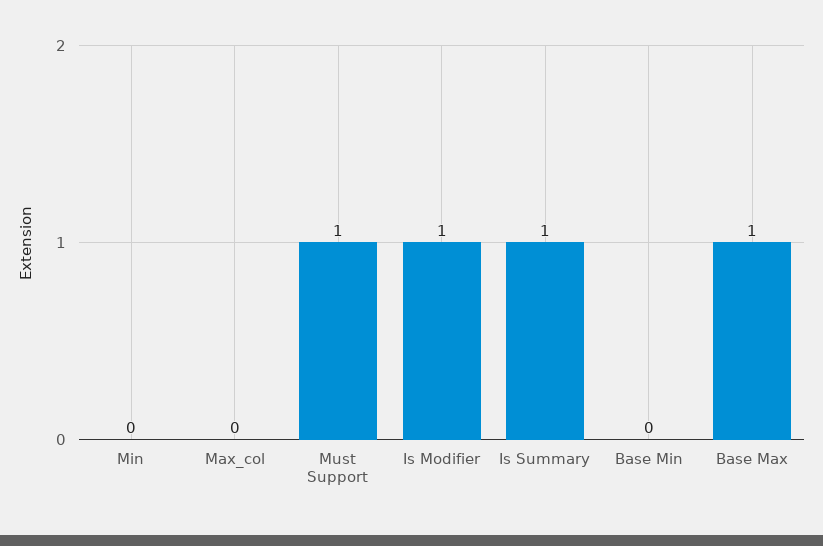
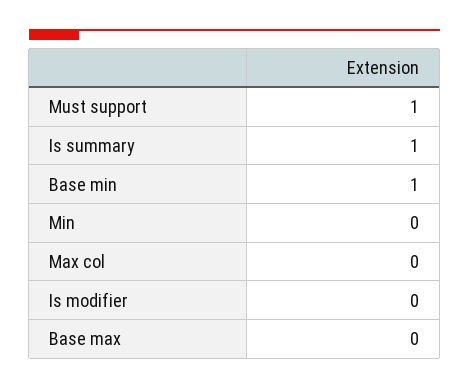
Is Modifier: 1 -> 0
Base Min: 0 -> 1
Base Max: 1 -> 0

